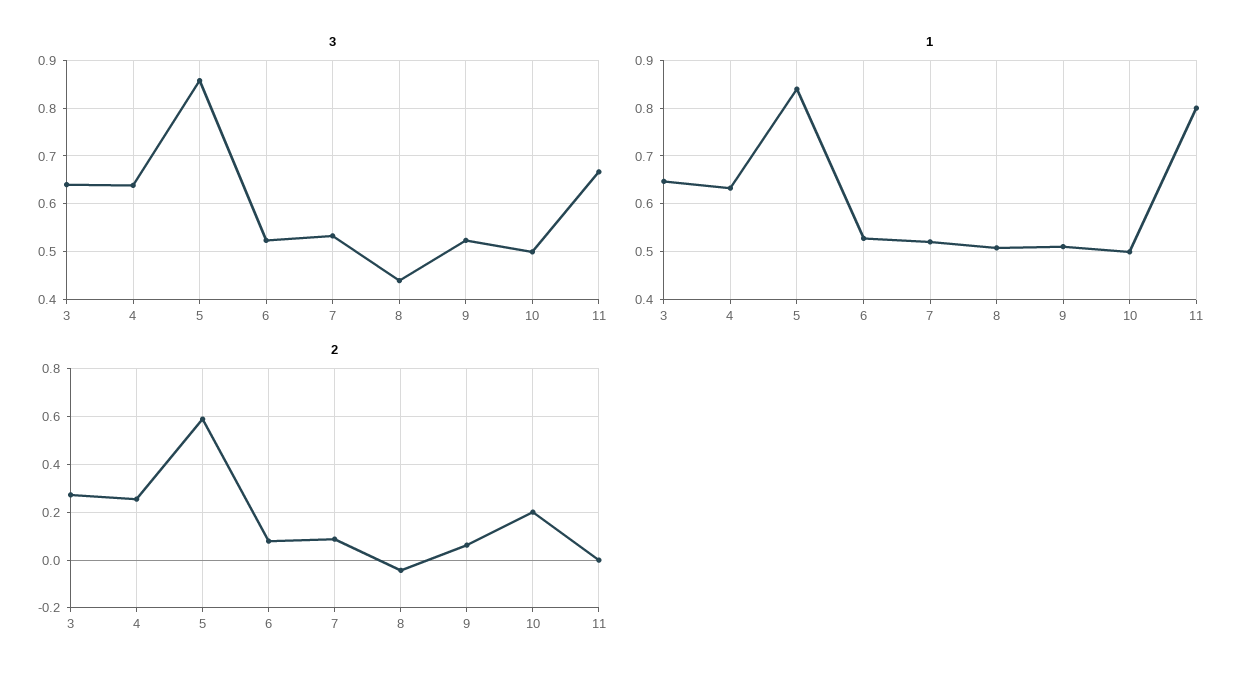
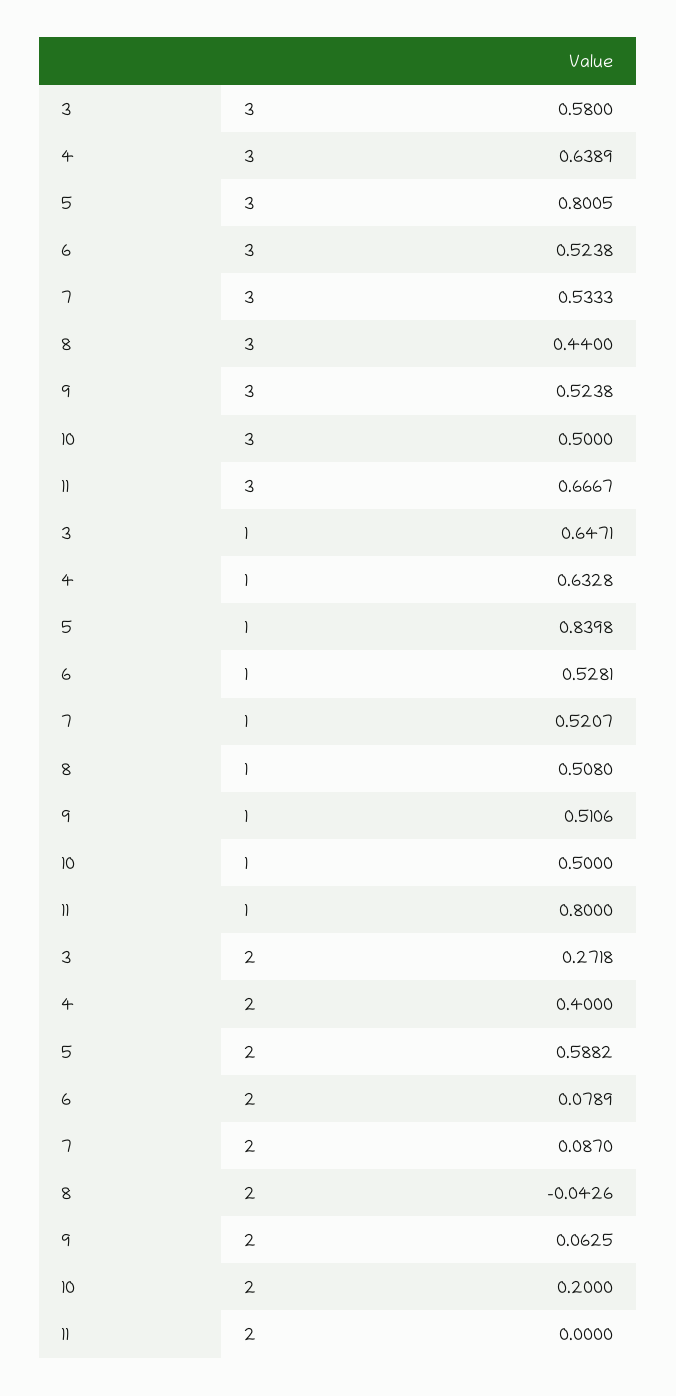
3, 3: 0.64 -> 0.58
3, 5: 0.86 -> 0.8005
2, 4: 0.25 -> 0.4

